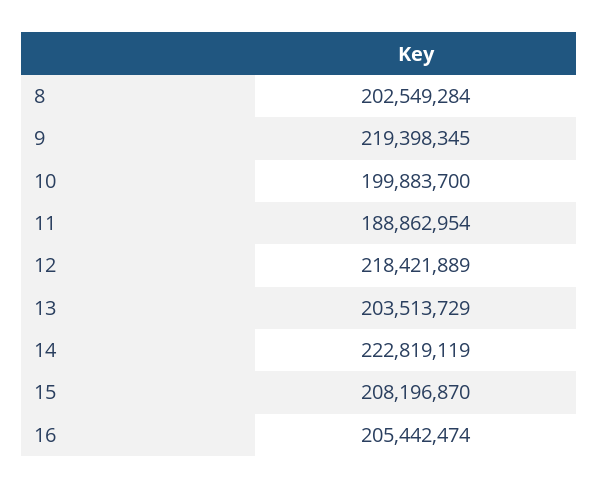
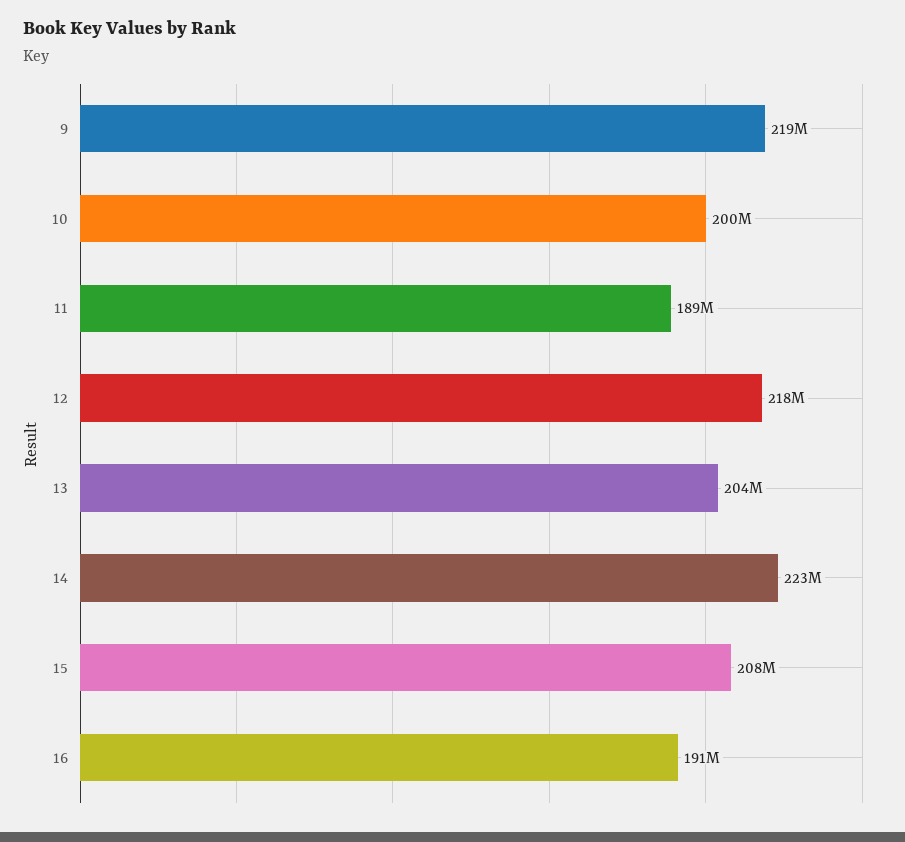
8: 202549284 -> none
16: 205442474 -> 191000000

